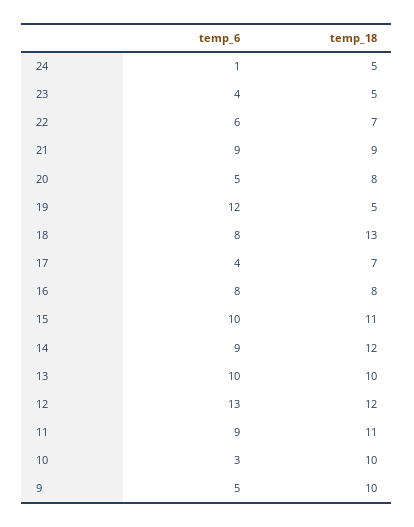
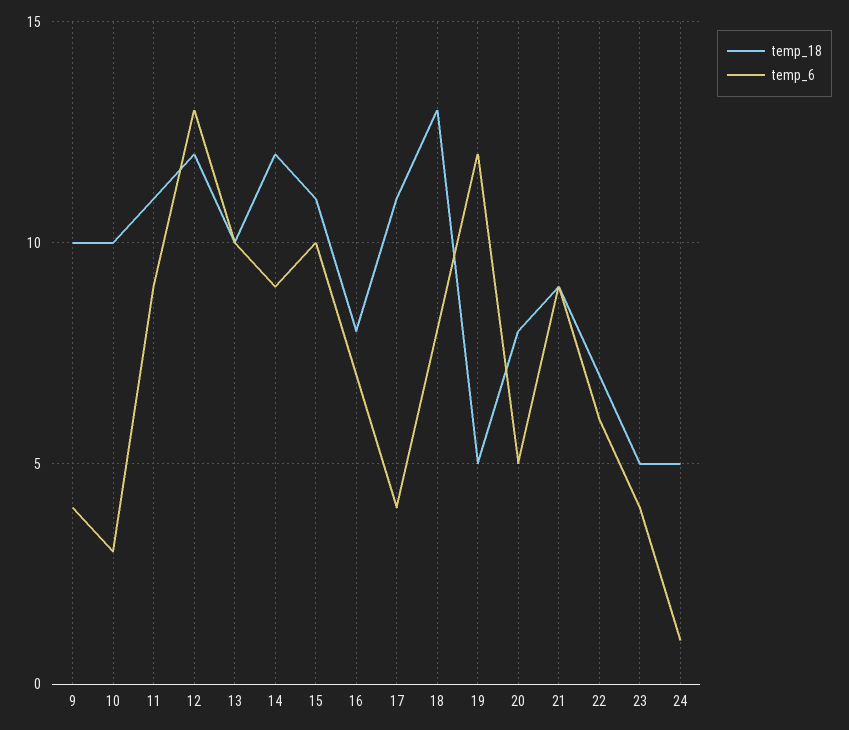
temp_18, 17: 7 -> 11
temp_6, 16: 8 -> 7
temp_6, 9: 5 -> 4

